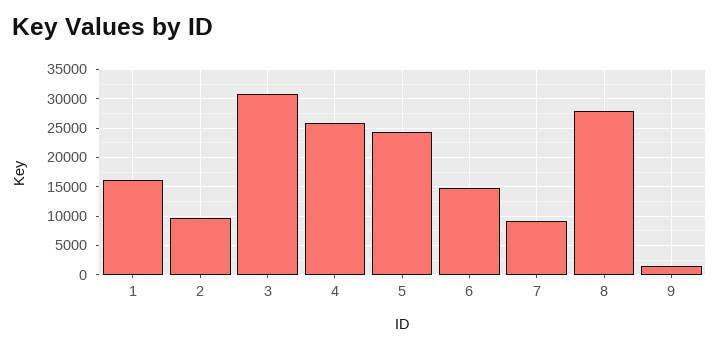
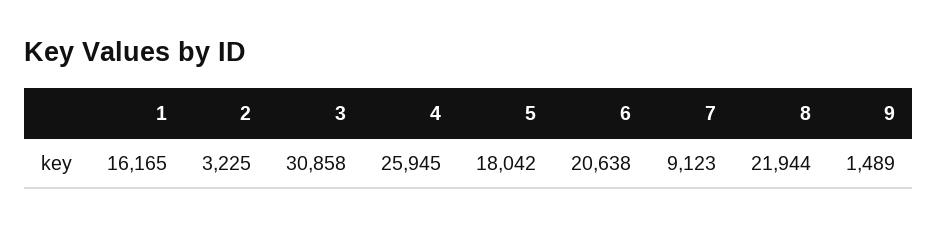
2: 10000 -> 3225
5: 25000 -> 18042
6: 15000 -> 20638
8: 27500 -> 21944

